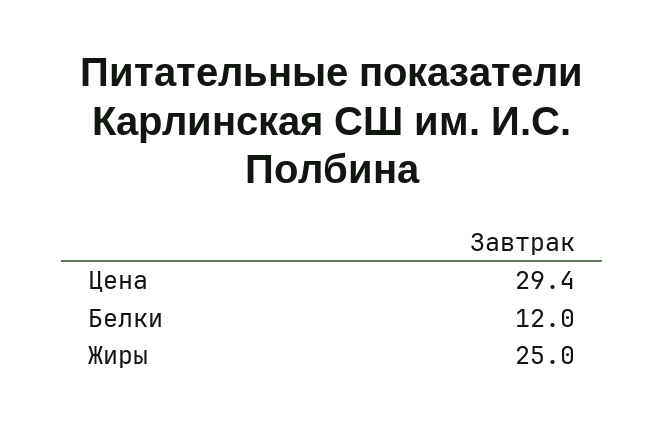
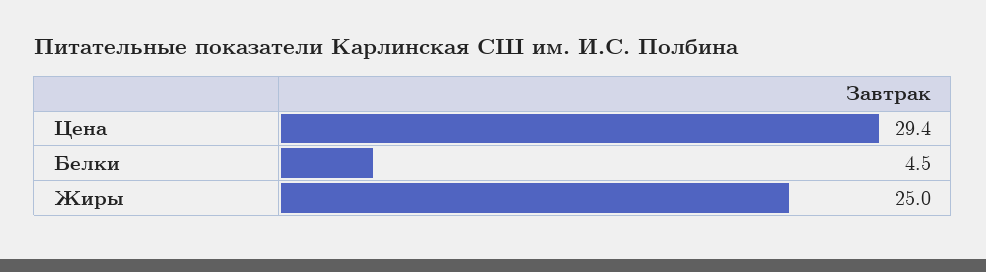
Белки: 12 -> 4.5

